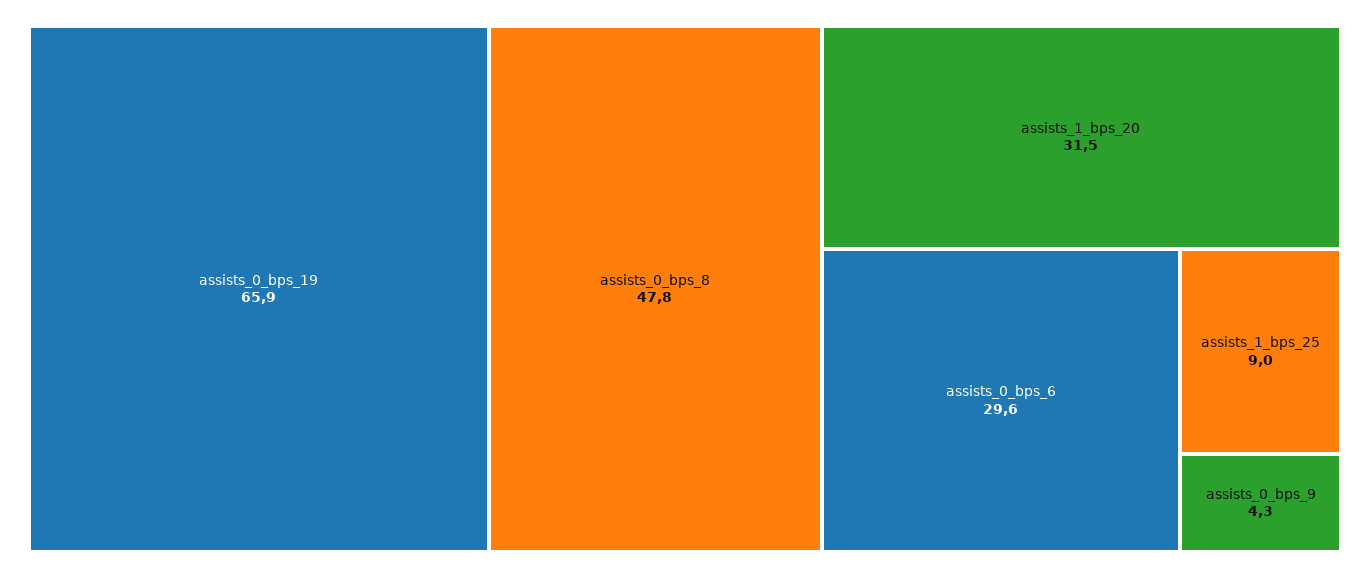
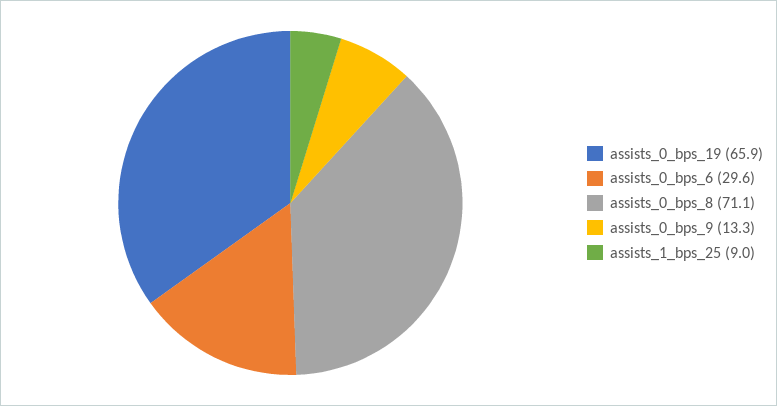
assists_0_bps_8: 47.8 -> 71.1
assists_1_bps_20: 31.5 -> none
assists_0_bps_9: 4.3 -> 13.3

